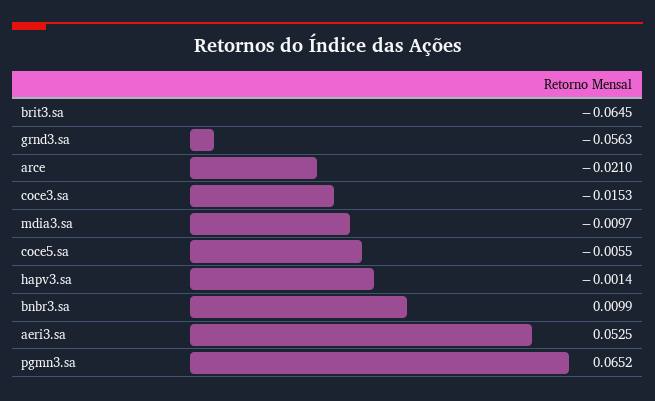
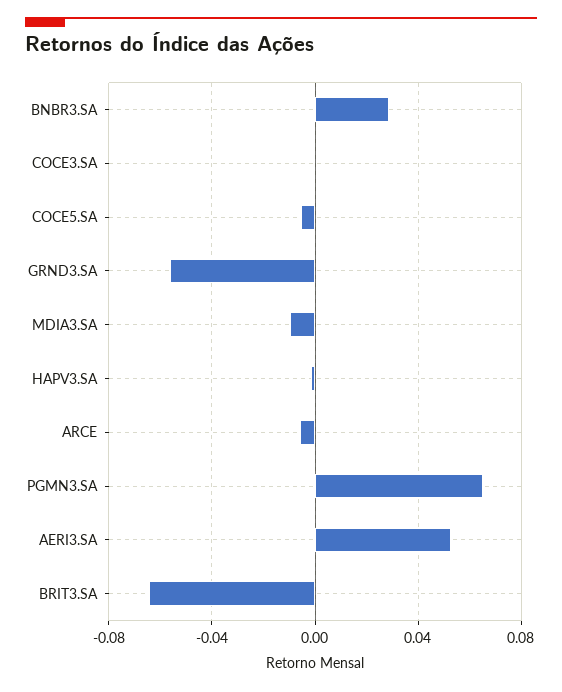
arce: -0.021 -> -0.005
coce3.sa: -0.0153 -> 0
bnbr3.sa: 0.0099 -> 0.03

